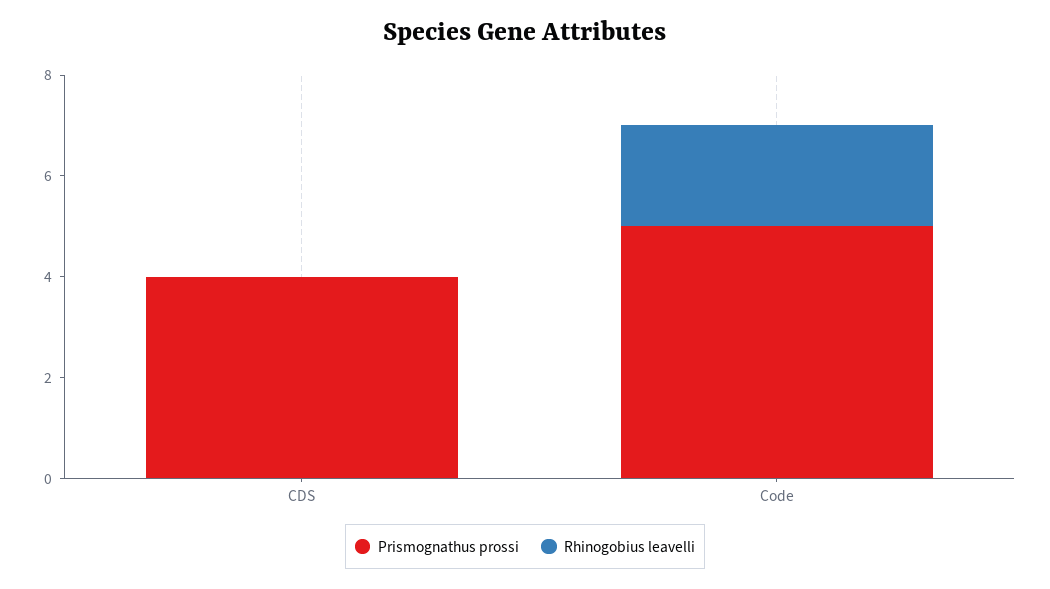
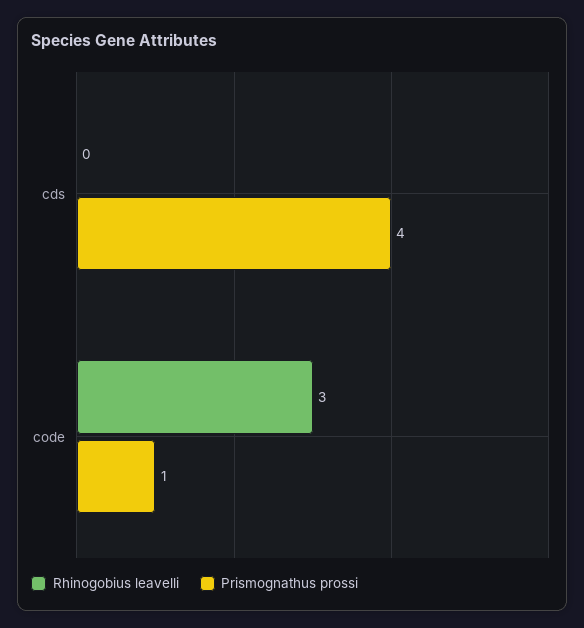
Prismognathus prossi, Code: 5 -> 1
Rhinogobius leavelli, Code: 2 -> 3

